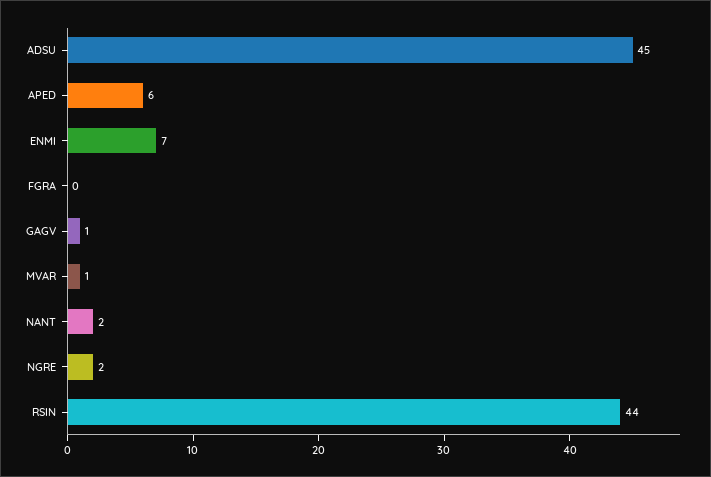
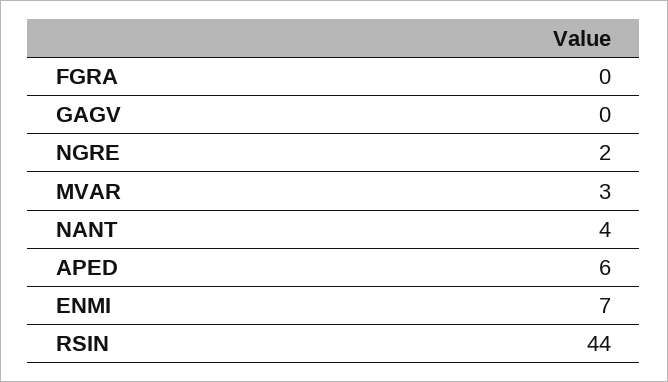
ADSU: 45 -> none
GAGV: 1 -> 0
MVAR: 1 -> 3
NANT: 2 -> 4

